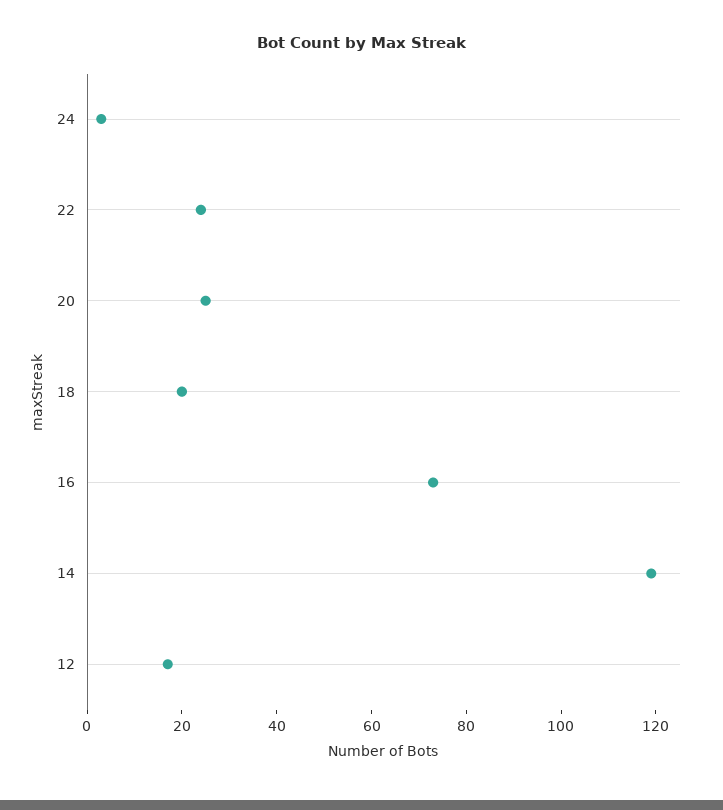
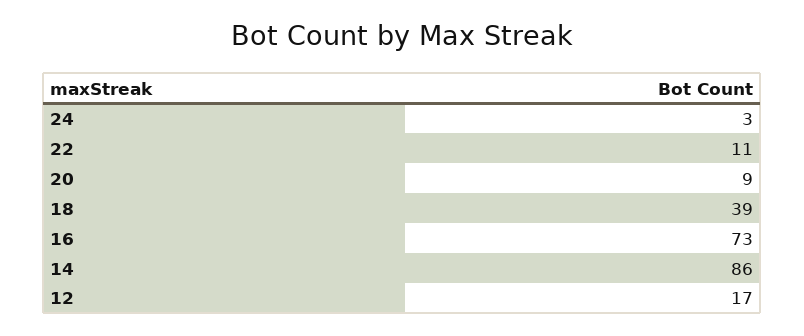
22: 25 -> 11
20: 25 -> 9
18: 20 -> 39
14: 120 -> 86

